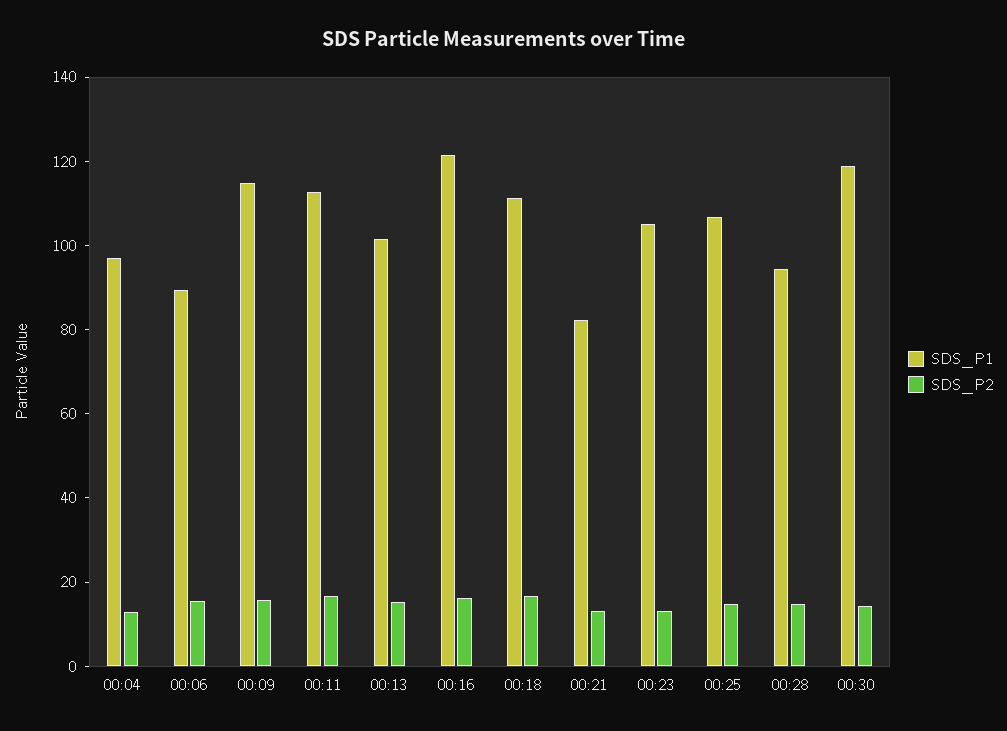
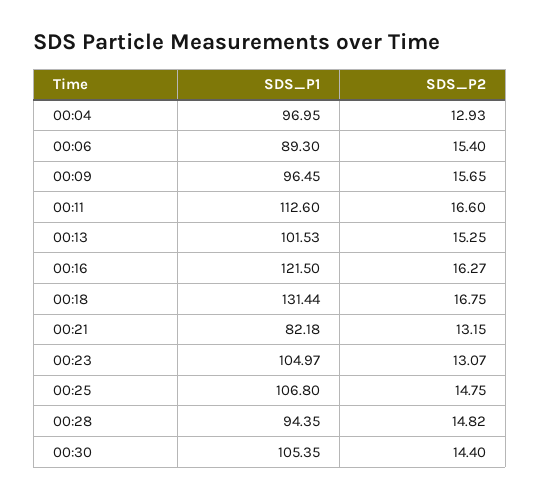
SDS_P1, 00:09: 115 -> 96.45
SDS_P1, 00:18: 110 -> 131.44
SDS_P1, 00:30: 120 -> 105.35

